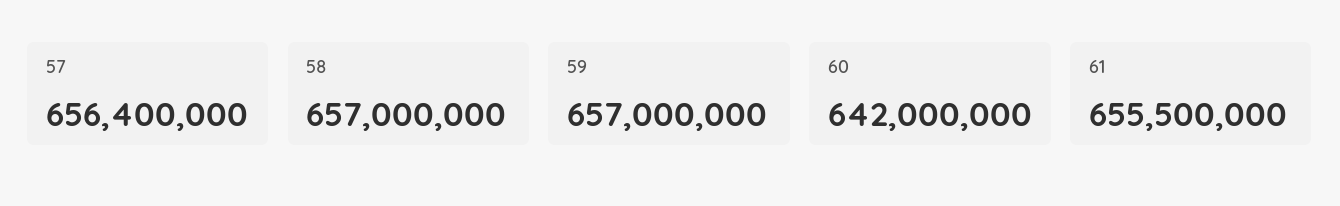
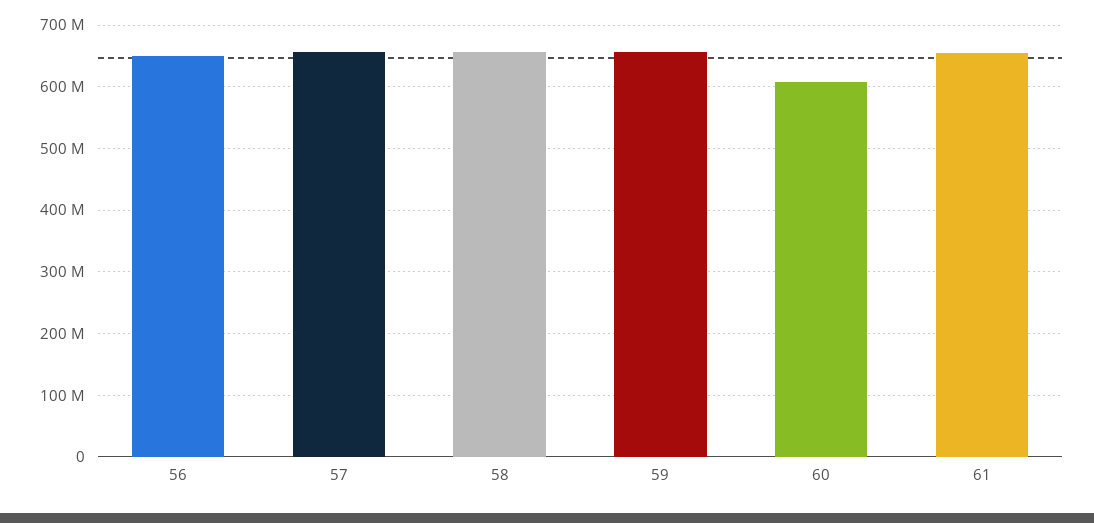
60: 642000000 -> 610000000
56: none -> 650000000

